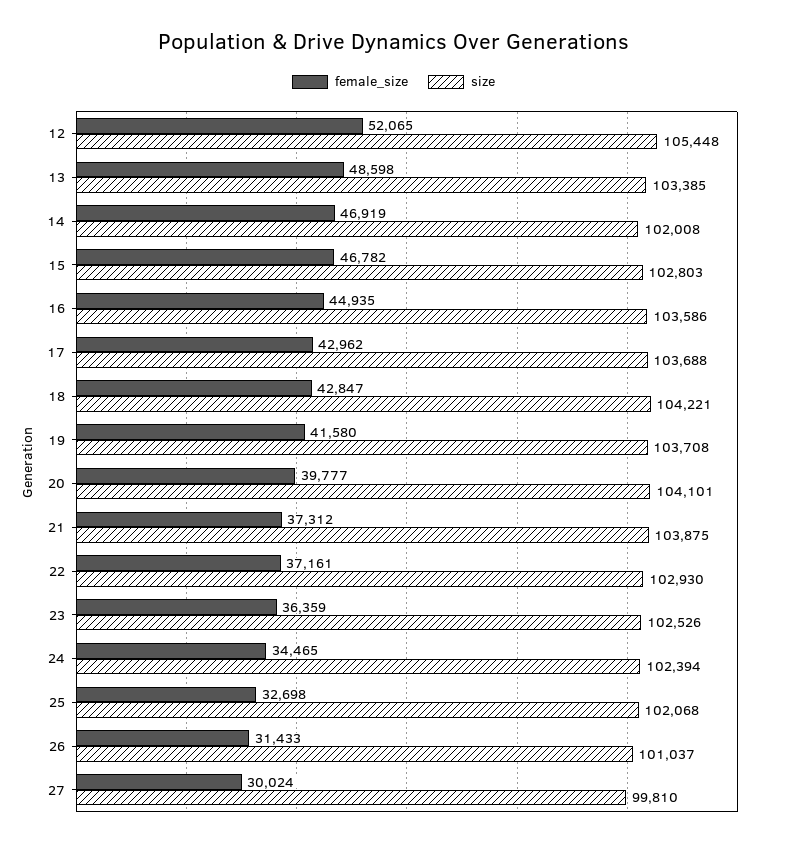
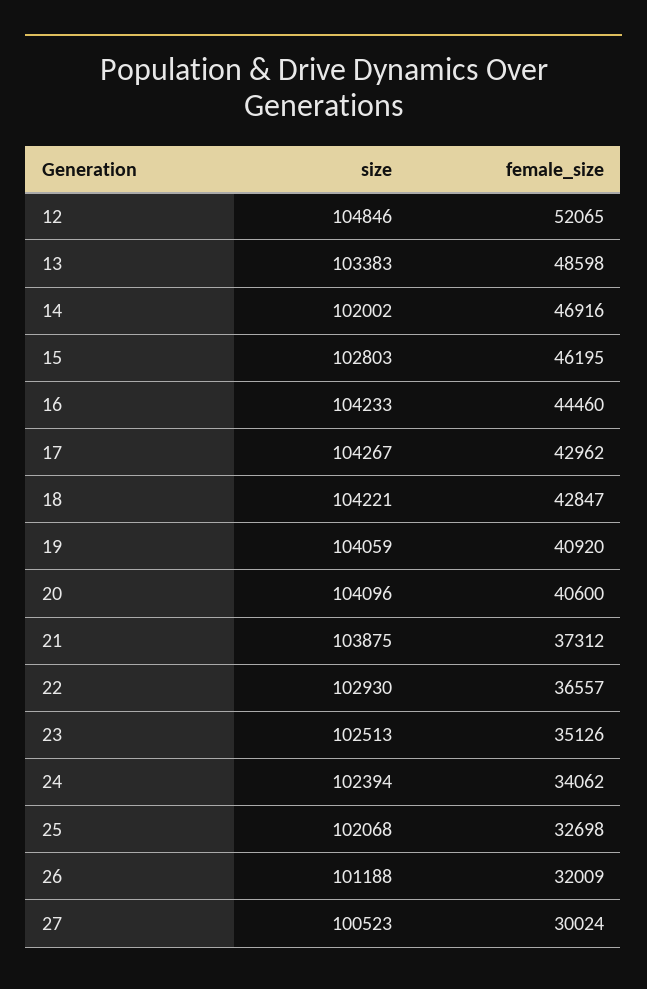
size, 12: 105448 -> 104846
size, 13: 103385 -> 103383
female_size, 14: 46919 -> 46916
size, 14: 102008 -> 102002
female_size, 15: 46782 -> 46195
female_size, 16: 44935 -> 44460
size, 16: 103586 -> 104233
size, 17: 103688 -> 104267
female_size, 19: 41580 -> 40920
size, 19: 103708 -> 104059
female_size, 20: 39777 -> 40600
size, 20: 104101 -> 104096
female_size, 22: 37161 -> 36557
female_size, 23: 36359 -> 35126
size, 23: 102526 -> 102513
female_size, 24: 34465 -> 34062
female_size, 26: 31433 -> 32009
size, 26: 101037 -> 101188
size, 27: 99810 -> 100523

